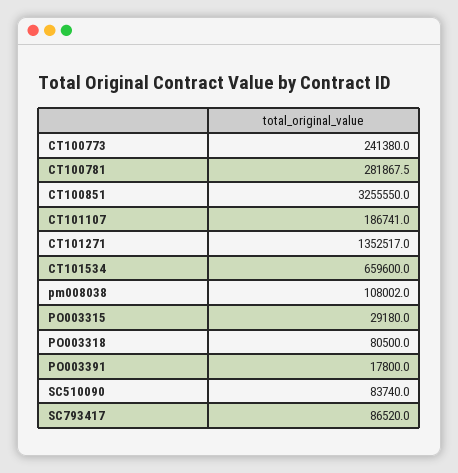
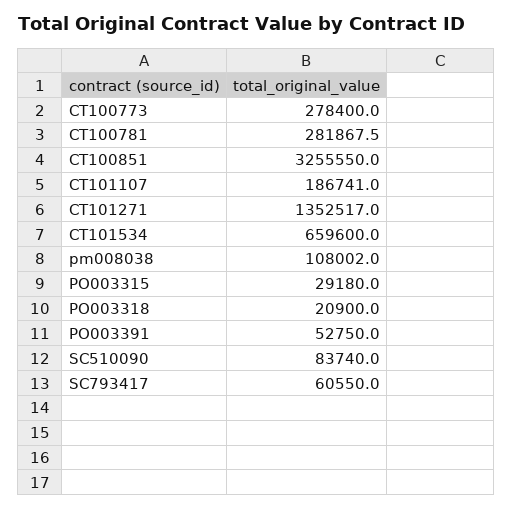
CT100773: 241380 -> 278400
PO003318: 80500 -> 20900
PO003391: 17800 -> 52750
SC793417: 86520 -> 60550

